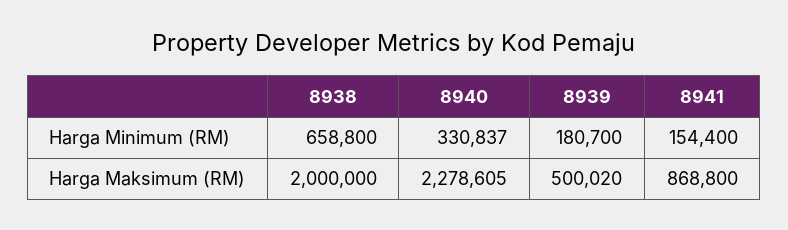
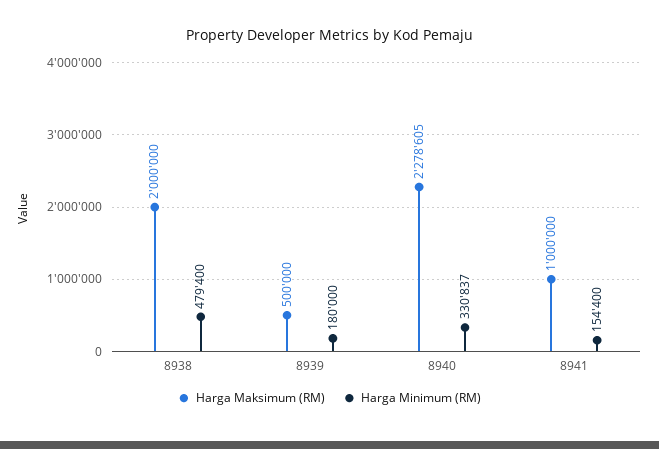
Harga Minimum (RM), 8938: 658800 -> 479400
Harga Minimum (RM), 8939: 180700 -> 180000
Harga Maksimum (RM), 8939: 500020 -> 500000
Harga Maksimum (RM), 8941: 868800 -> 1000000

